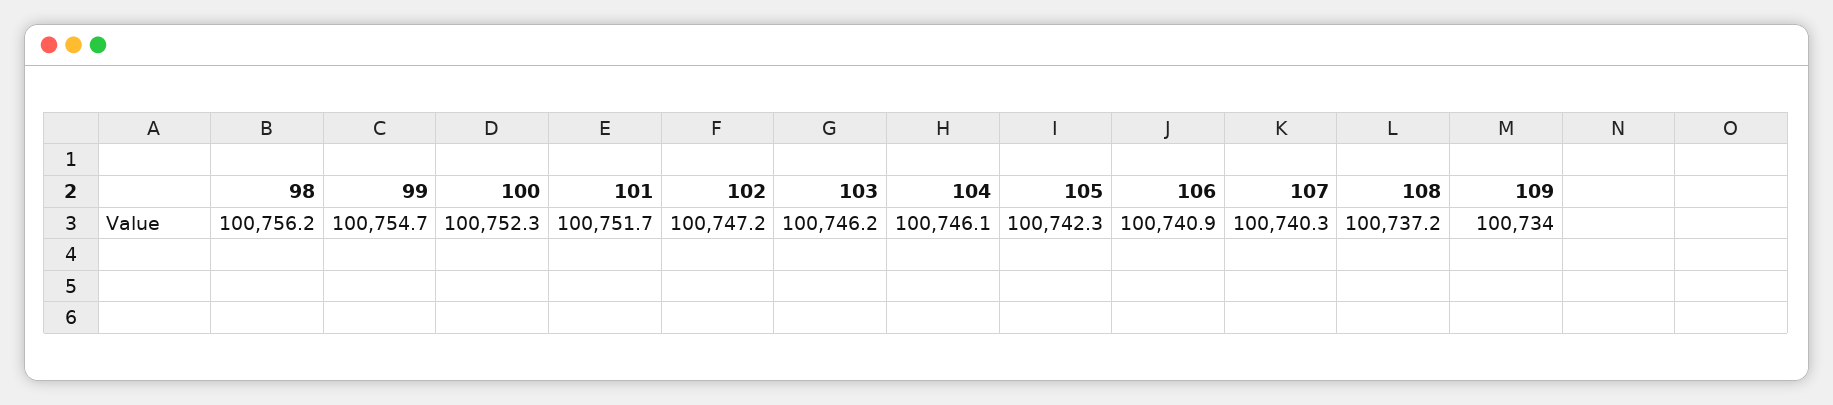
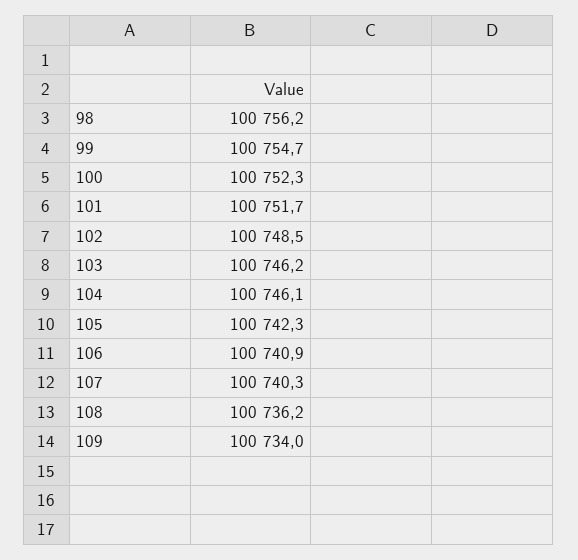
102: 100747.2 -> 100748.5
108: 100737.2 -> 100736.2

